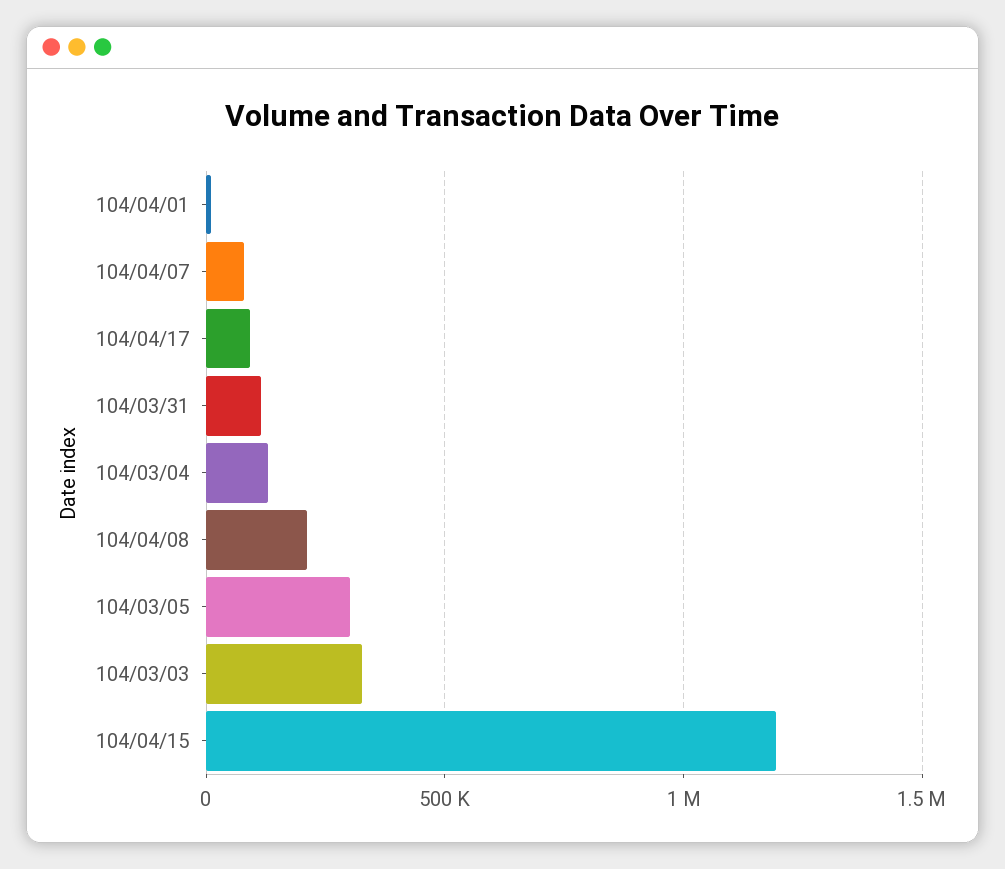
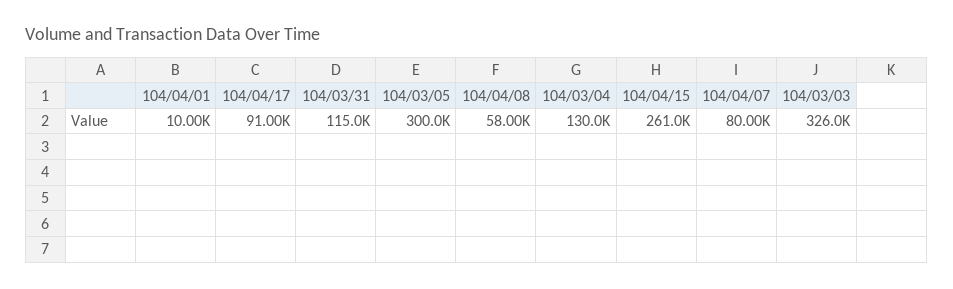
104/04/08: 200000 -> 58000
104/04/15: 1200000 -> 261000

